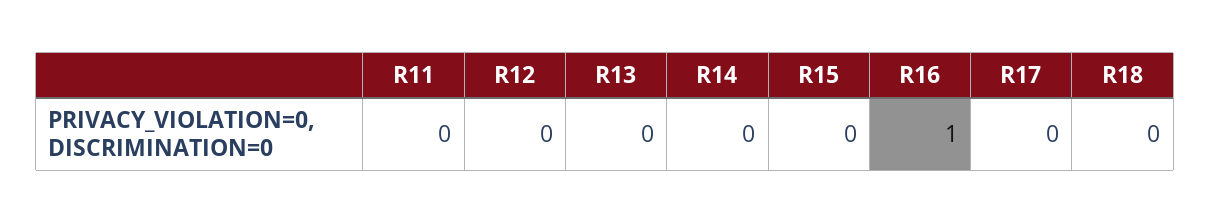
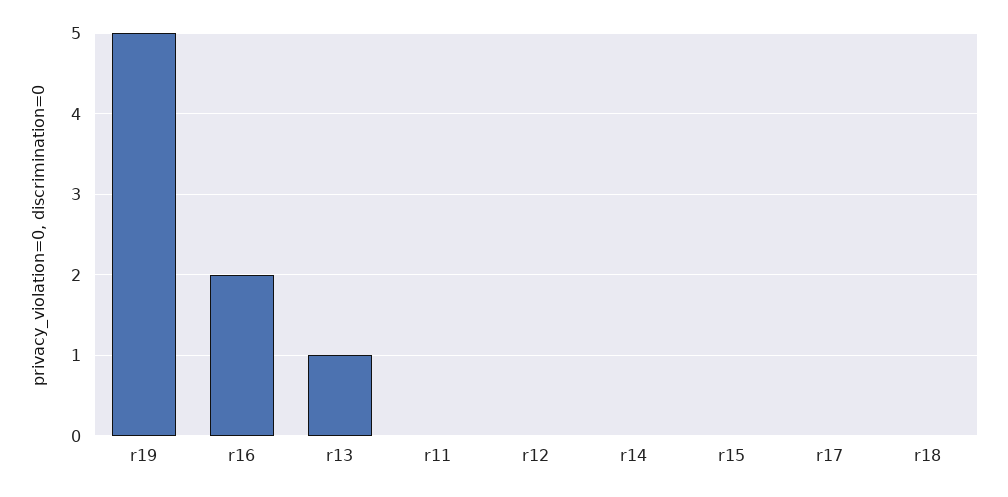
R13: 0 -> 1
R16: 1 -> 2
r19: none -> 5

